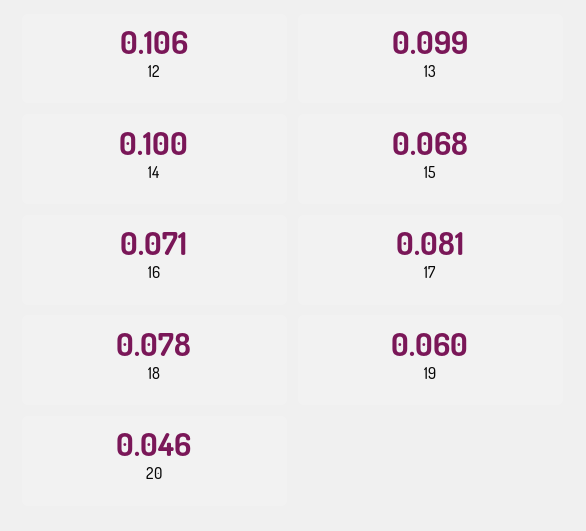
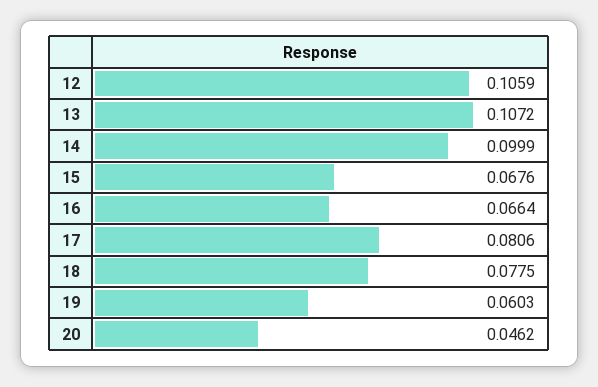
13: 0.099 -> 0.1072
16: 0.071 -> 0.0664

